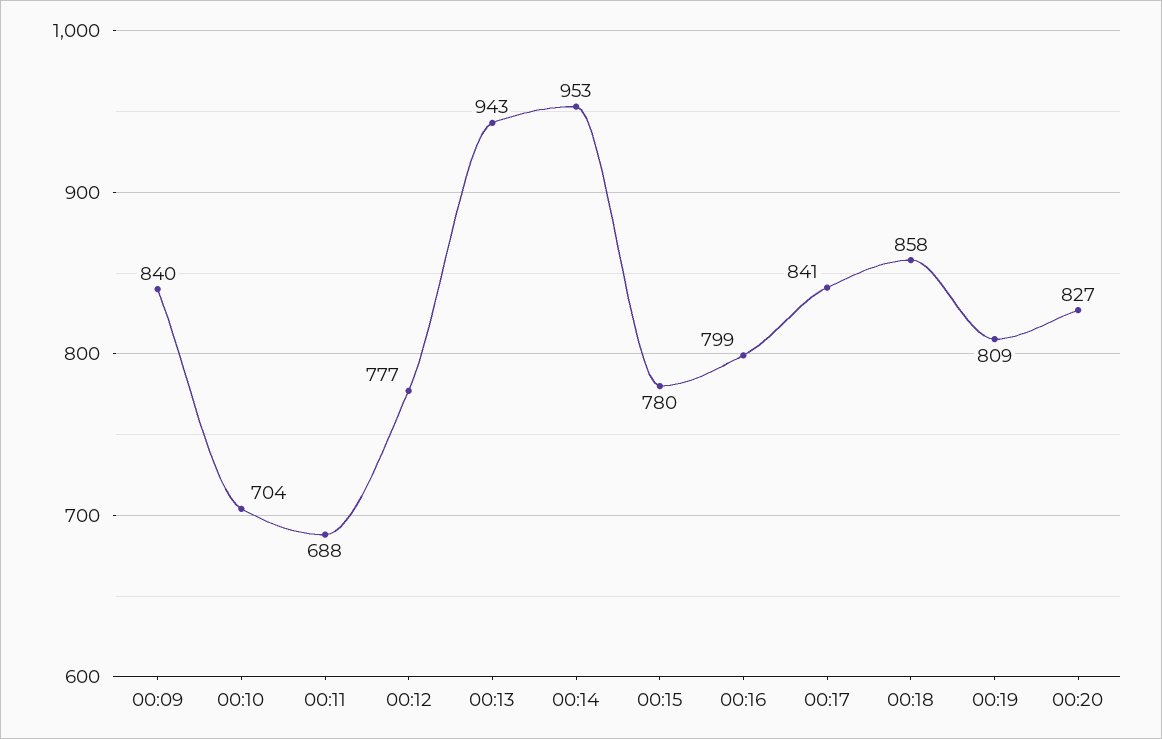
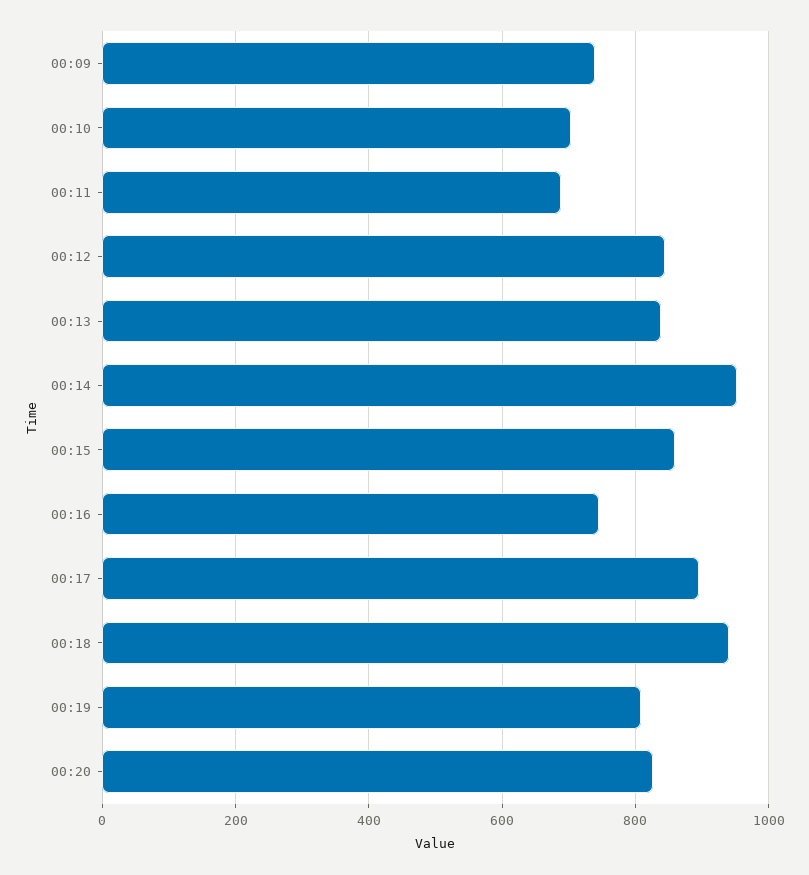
00:09: 840 -> 740
00:12: 777 -> 840
00:13: 943 -> 840
00:15: 780 -> 860
00:16: 799 -> 740
00:17: 841 -> 900
00:18: 858 -> 940

